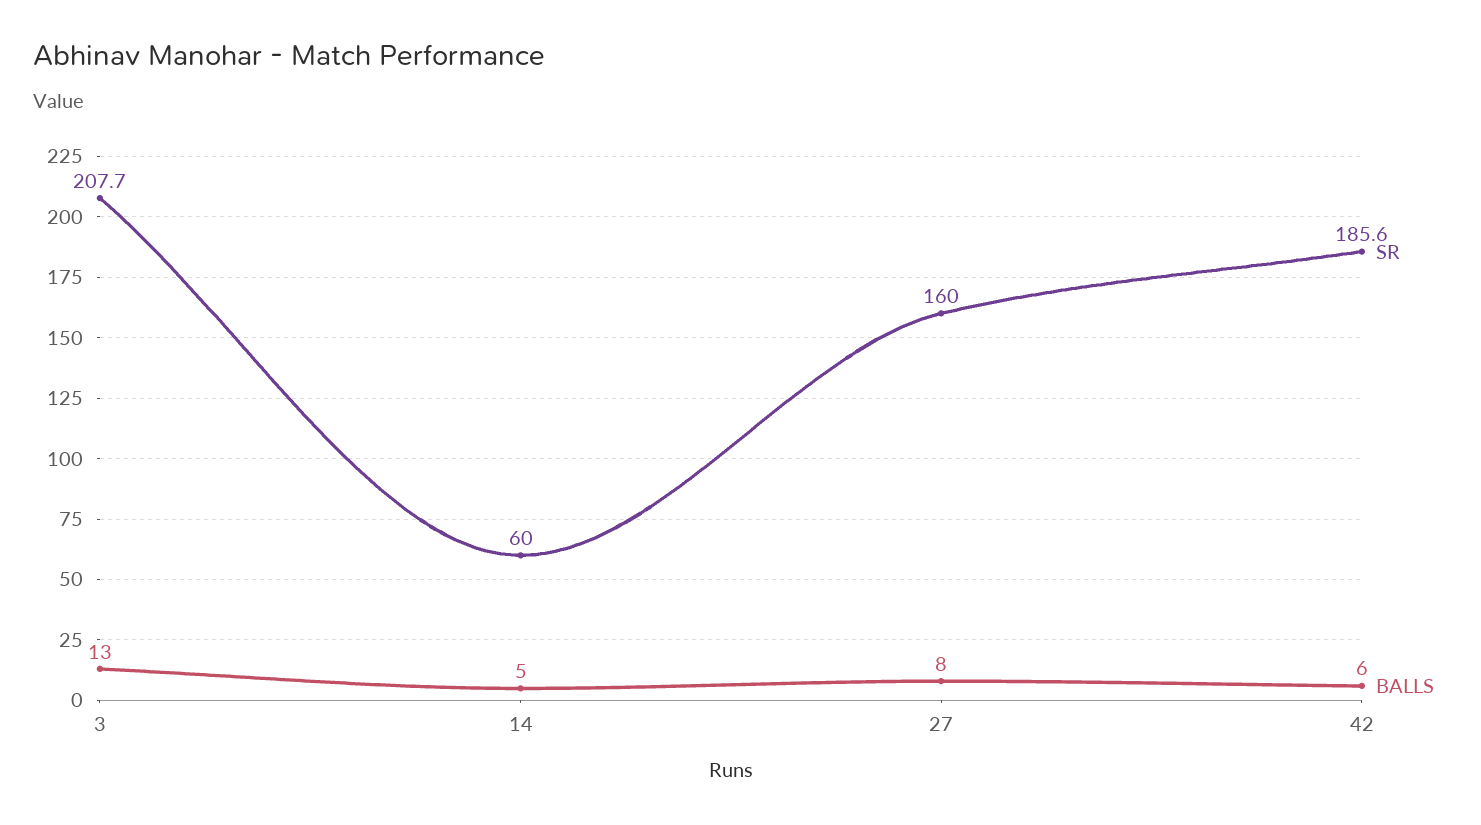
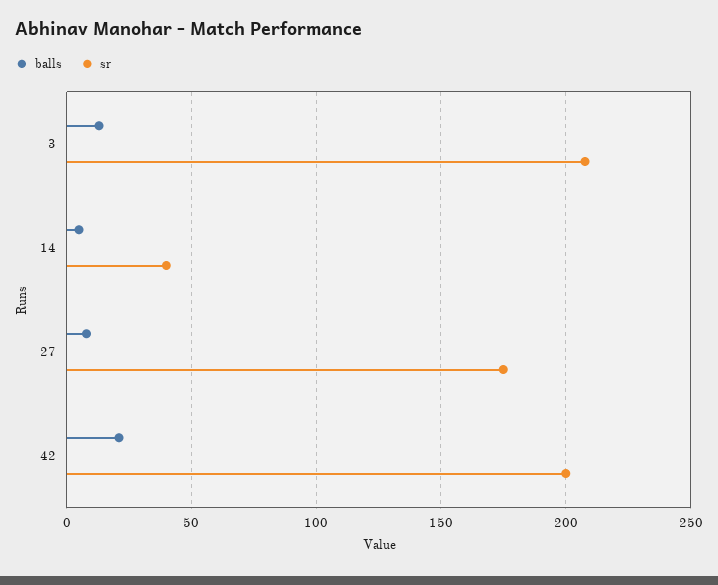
SR, 14: 60 -> 40
SR, 27: 160 -> 175
SR, 42: 185.6 -> 200
BALLS, 42: 6 -> 20

